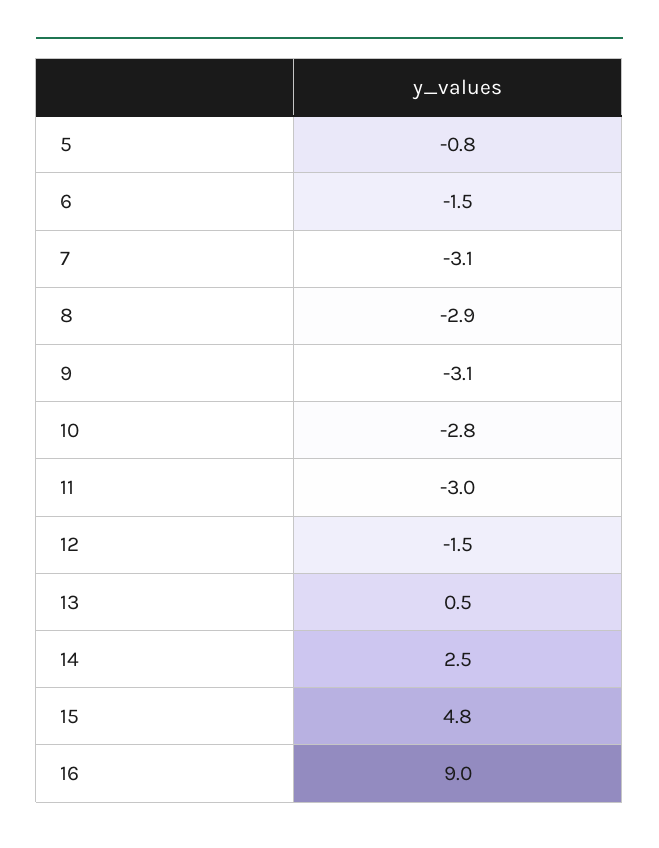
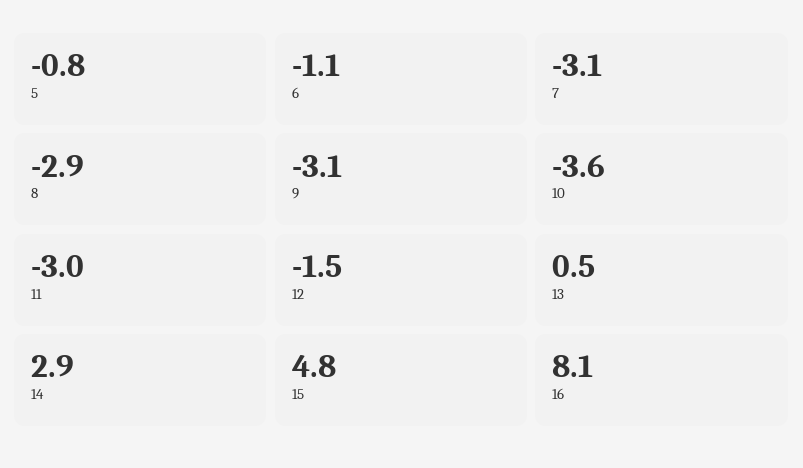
6: -1.5 -> -1.1
10: -2.8 -> -3.6
14: 2.5 -> 2.9
16: 9 -> 8.1

